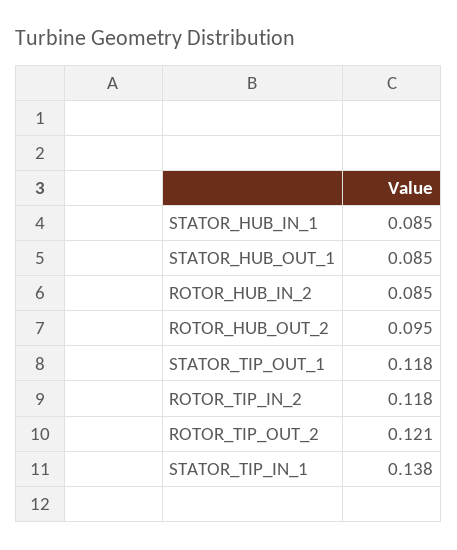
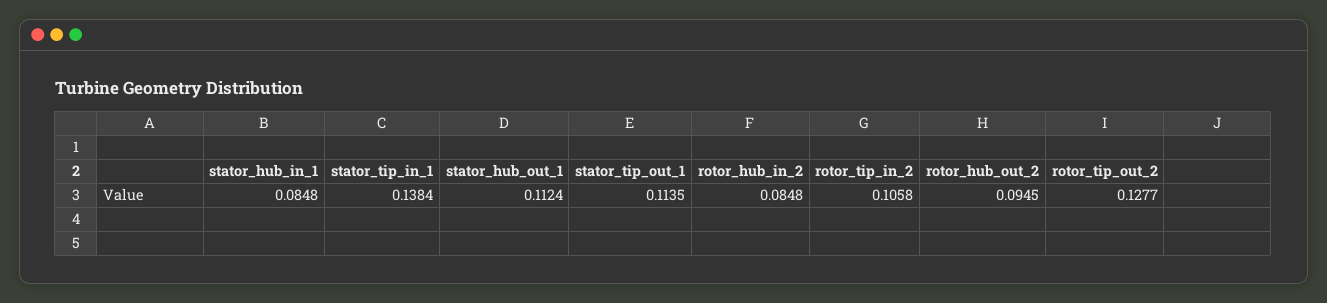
STATOR_HUB_OUT_1: 0.085 -> 0.1124
STATOR_TIP_OUT_1: 0.118 -> 0.1135
ROTOR_TIP_IN_2: 0.118 -> 0.1058
ROTOR_TIP_OUT_2: 0.121 -> 0.1277

